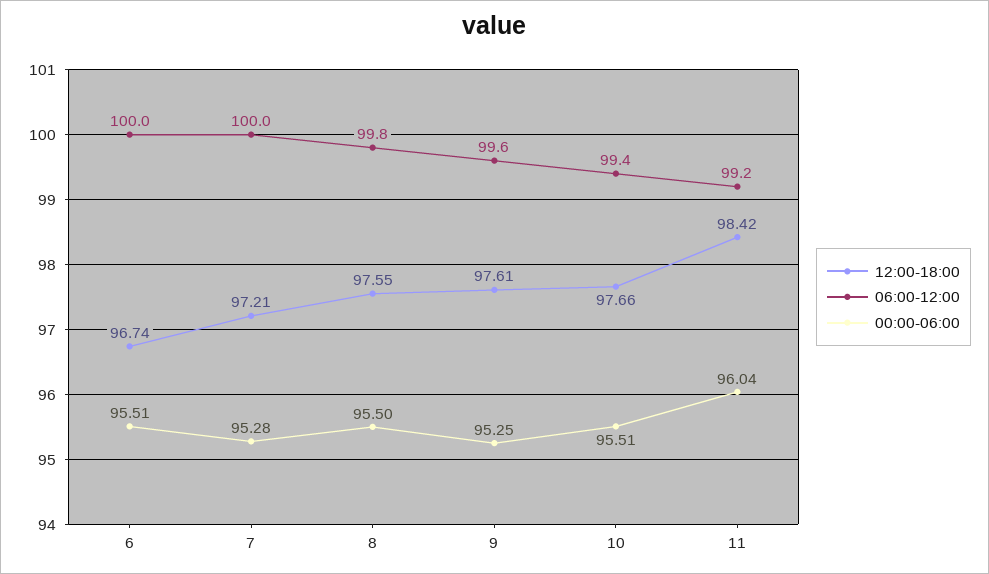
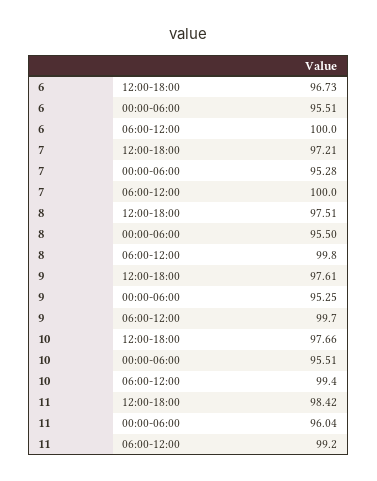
12:00-18:00, 6: 96.74 -> 96.73
12:00-18:00, 8: 97.55 -> 97.51
06:00-12:00, 9: 99.6 -> 99.7

